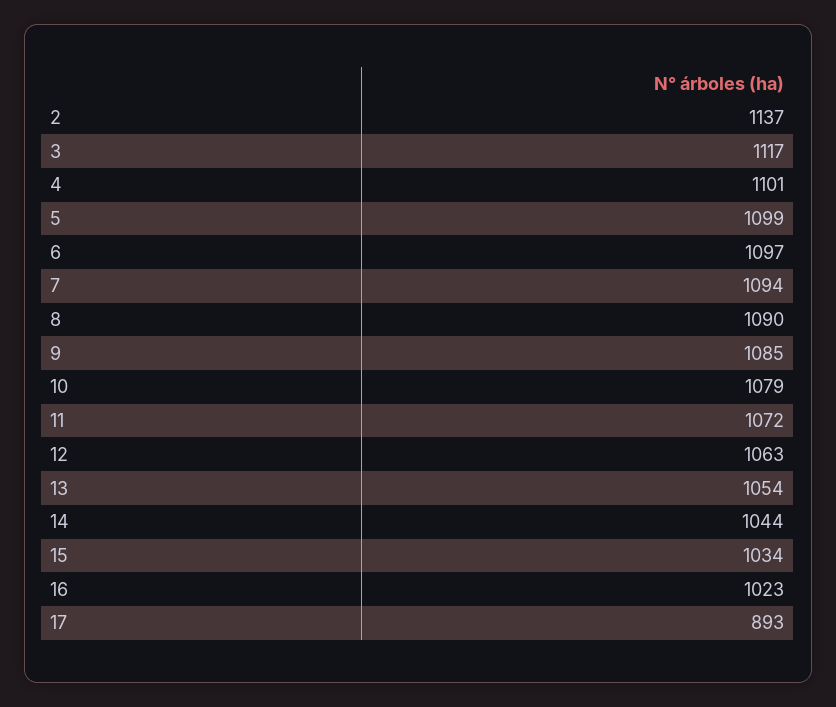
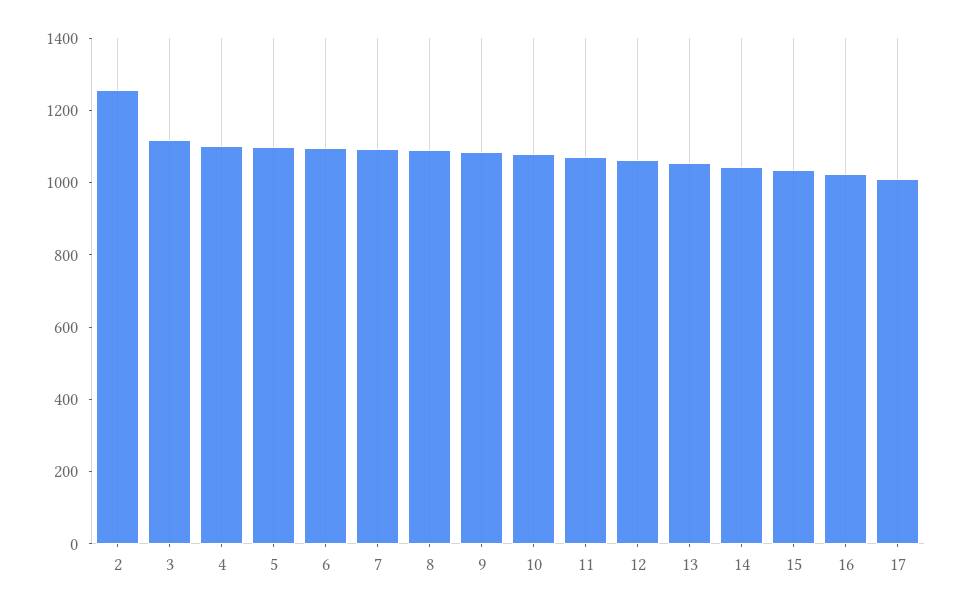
2: 1137 -> 1250
17: 893 -> 1000

